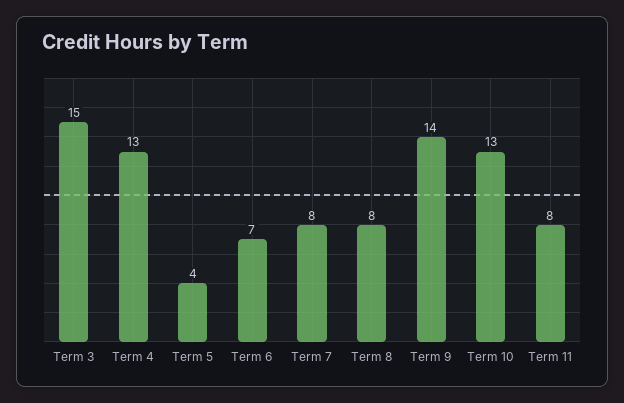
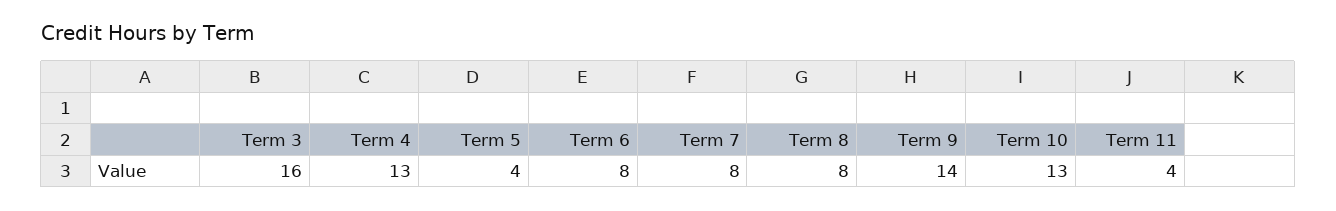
Term 3: 15 -> 16
Term 6: 7 -> 8
Term 11: 8 -> 4

